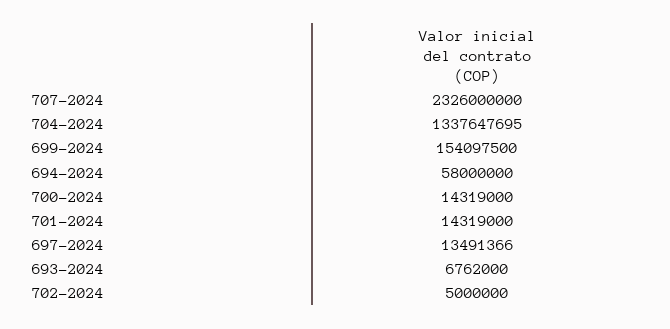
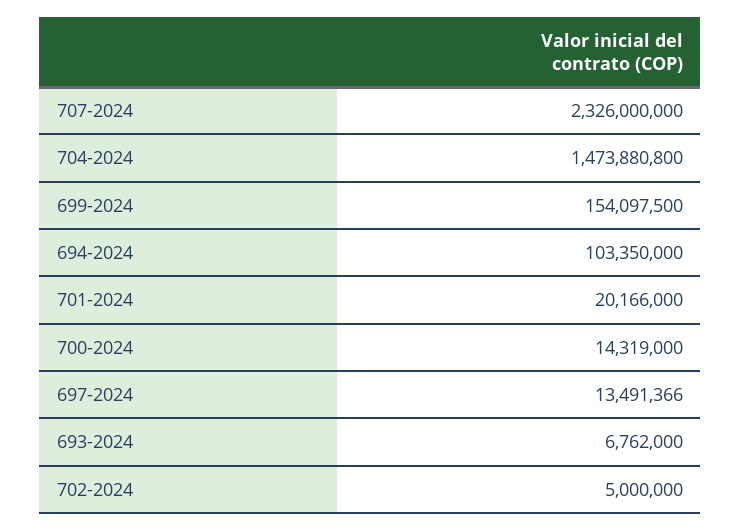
704-2024: 1337647695 -> 1473880800
694-2024: 58000000 -> 103350000
701-2024: 14319000 -> 20166000

